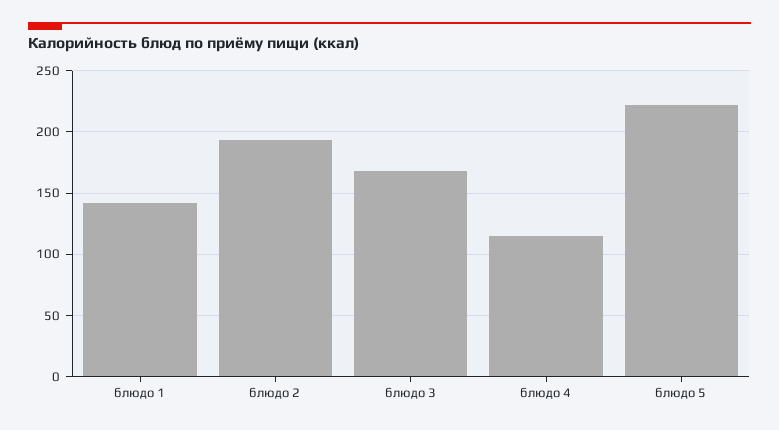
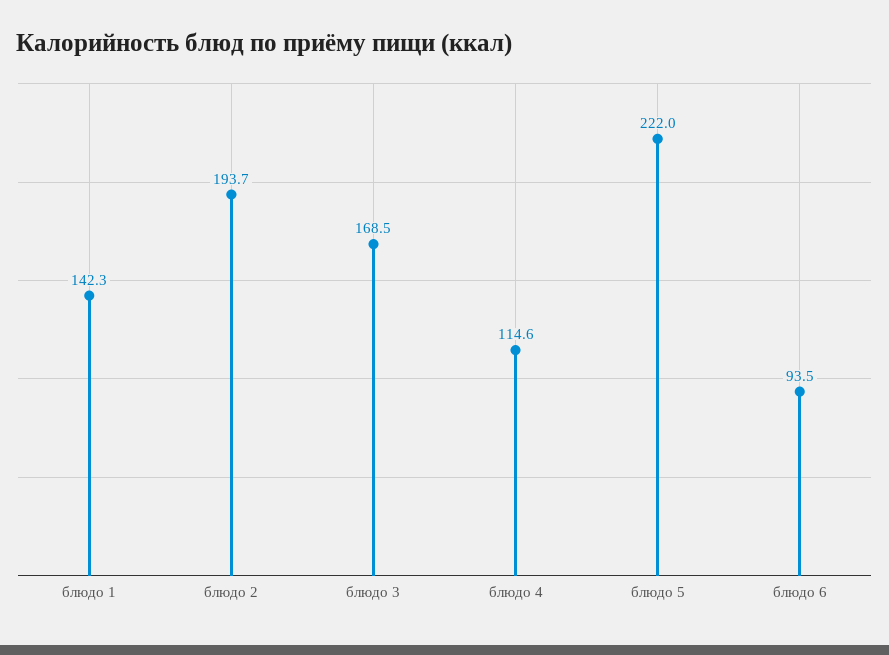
блюдо 6: none -> 93.5

